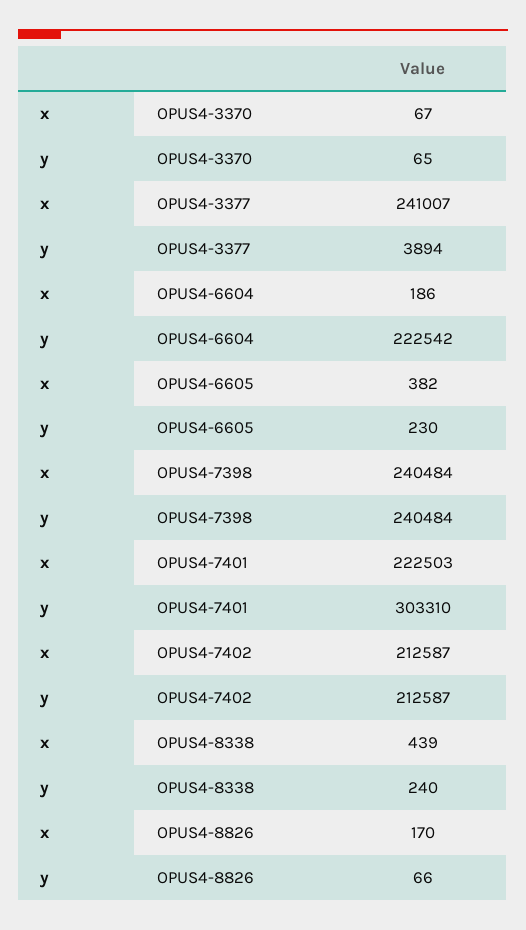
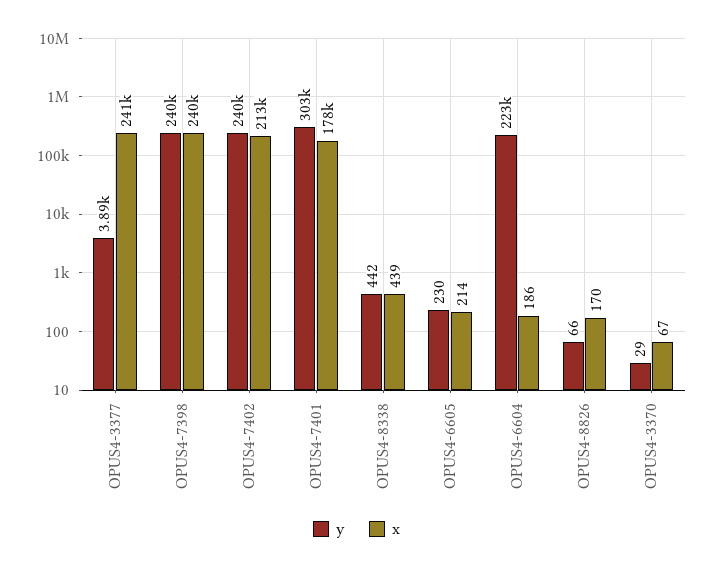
y, OPUS4-3370: 65 -> 29
x, OPUS4-6605: 382 -> 214
x, OPUS4-7401: 222503 -> 178000
y, OPUS4-7402: 212587 -> 240000
y, OPUS4-8338: 240 -> 442

